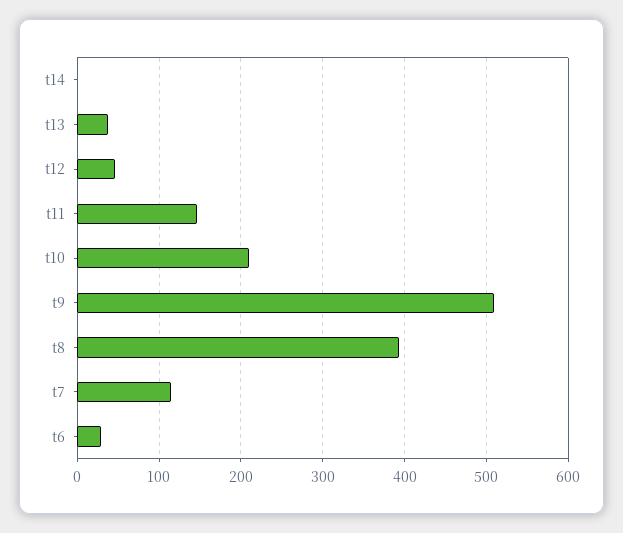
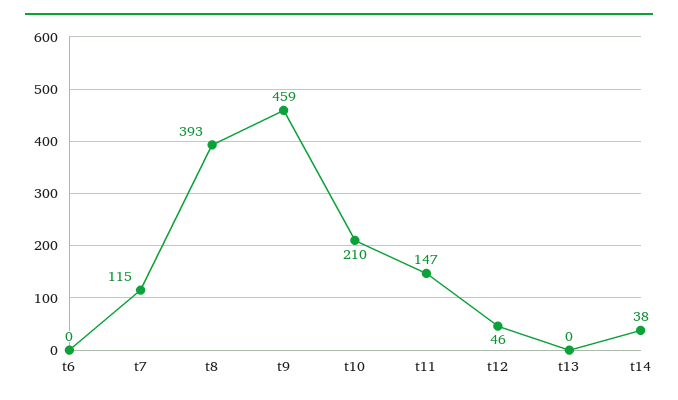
t14: 0 -> 38
t13: 40 -> 0
t9: 510 -> 459
t6: 30 -> 0

